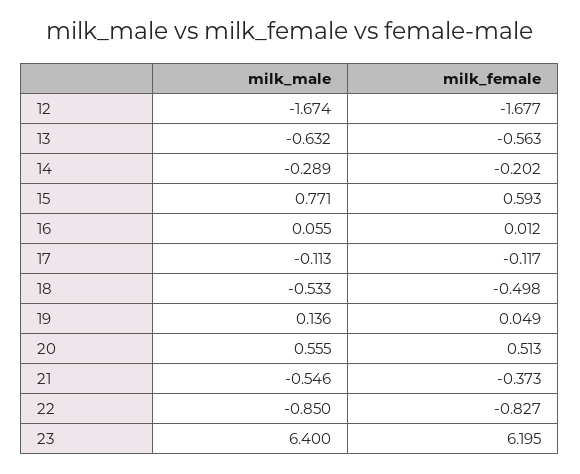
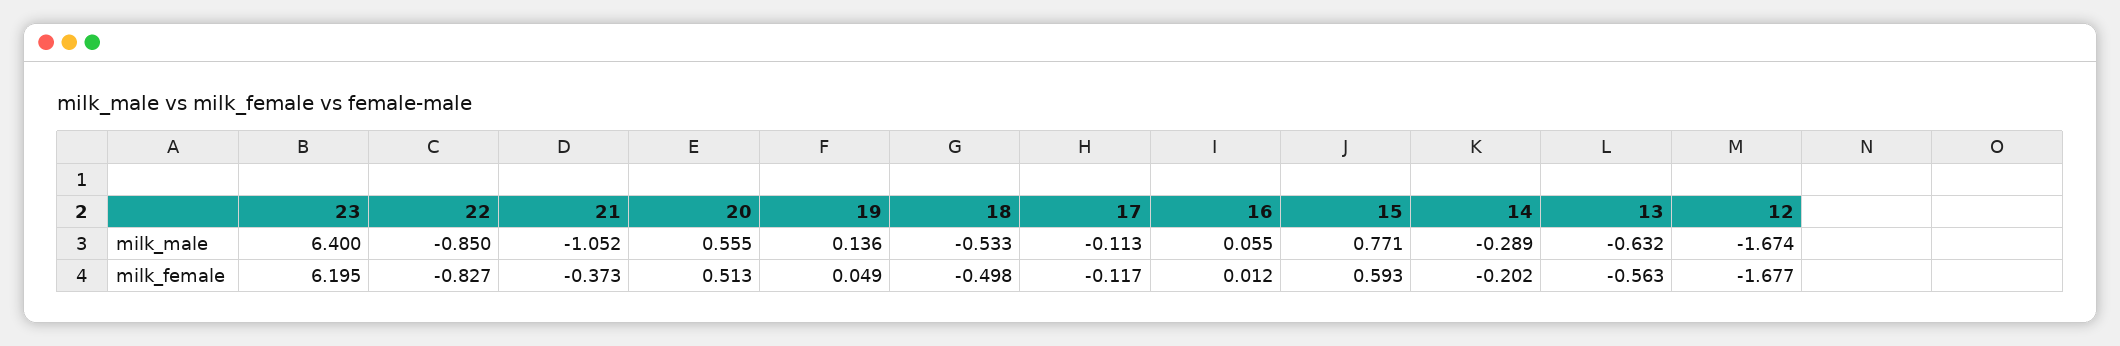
milk_male, 21: -0.546 -> -1.052

